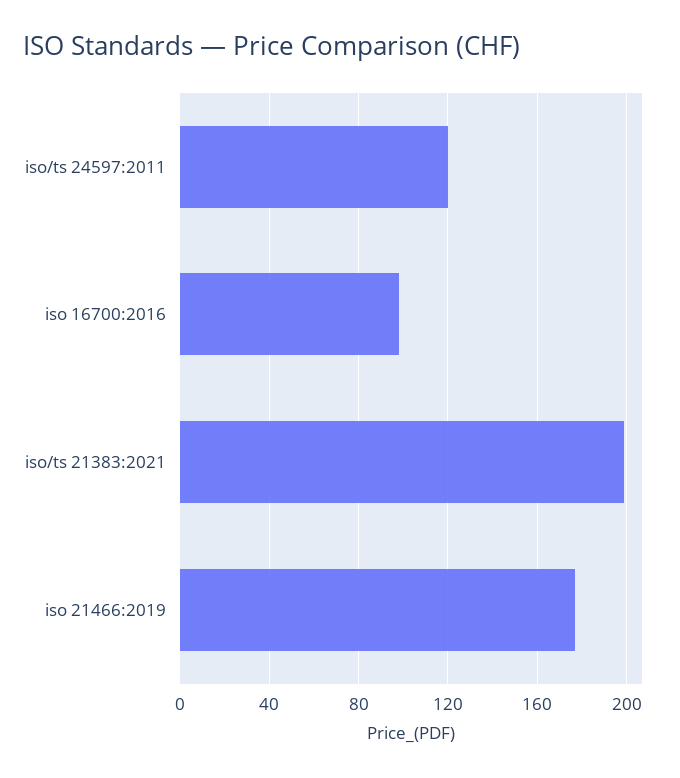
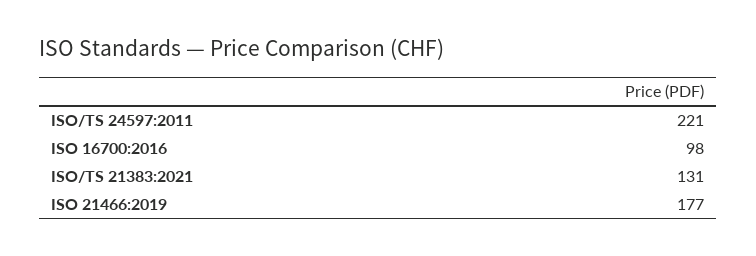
iso/ts 24597:2011: 120 -> 221
iso/ts 21383:2021: 200 -> 131

